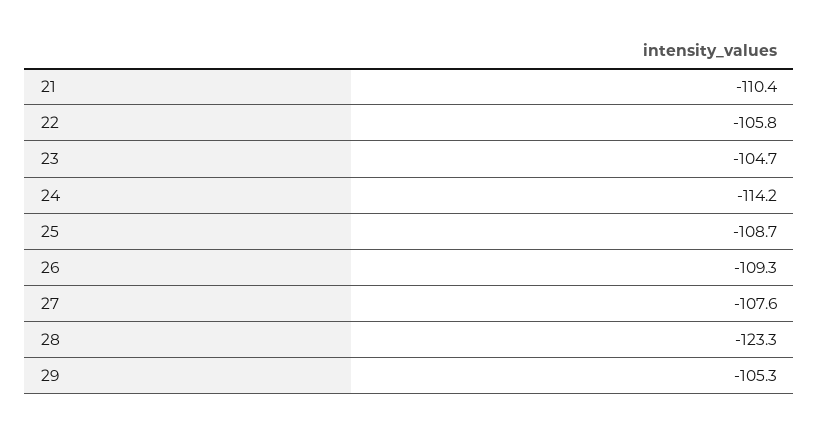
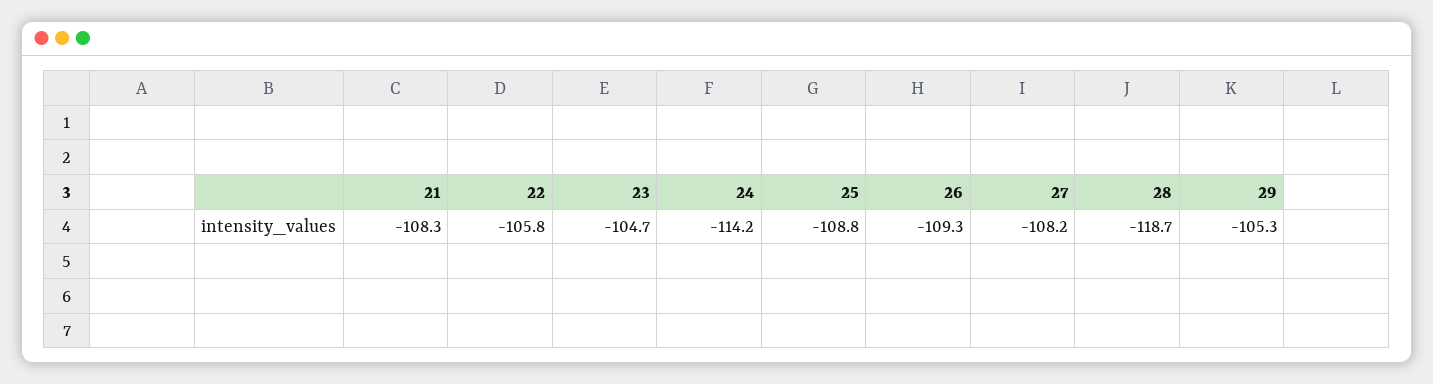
21: -110.4 -> -108.3
25: -108.7 -> -108.8
27: -107.6 -> -108.2
28: -123.3 -> -118.7

